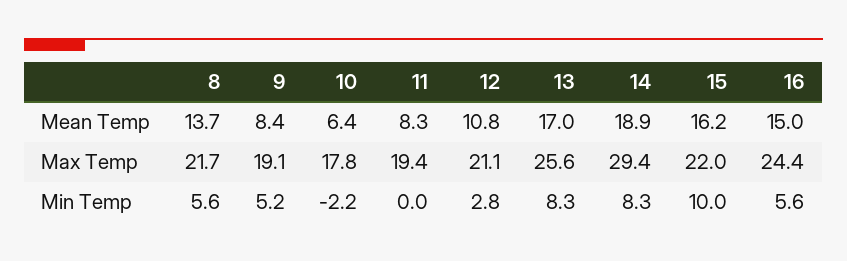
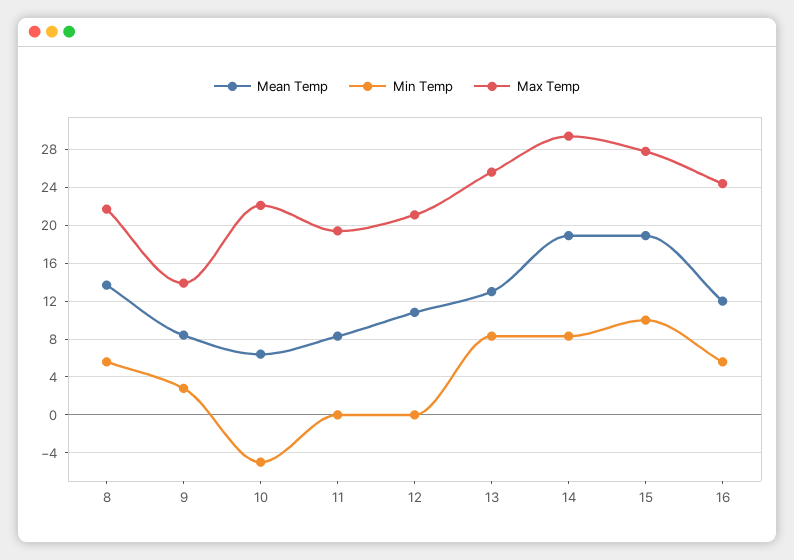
Mean Temp, 13: 17 -> 13
Mean Temp, 15: 16.2 -> 19
Mean Temp, 16: 15 -> 12
Max Temp, 9: 19.1 -> 14
Max Temp, 10: 17.8 -> 22
Max Temp, 15: 22 -> 28
Min Temp, 9: 5.2 -> 3
Min Temp, 10: -2.2 -> -5
Min Temp, 12: 2.8 -> 0

